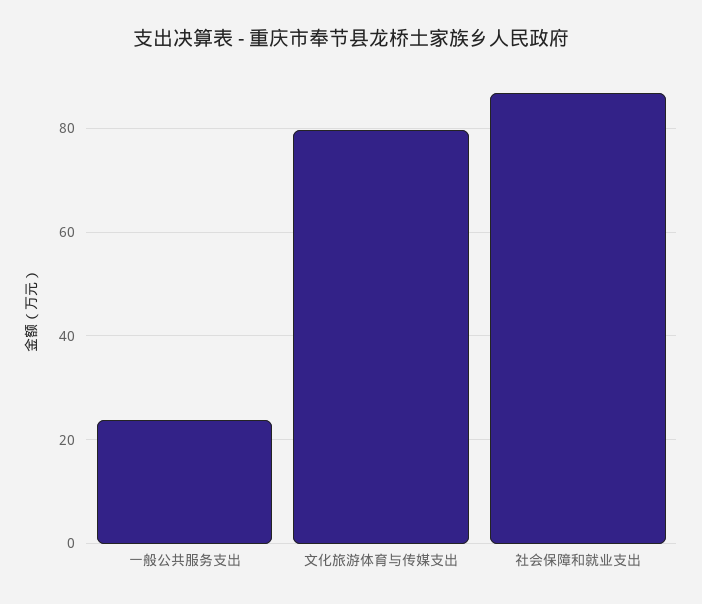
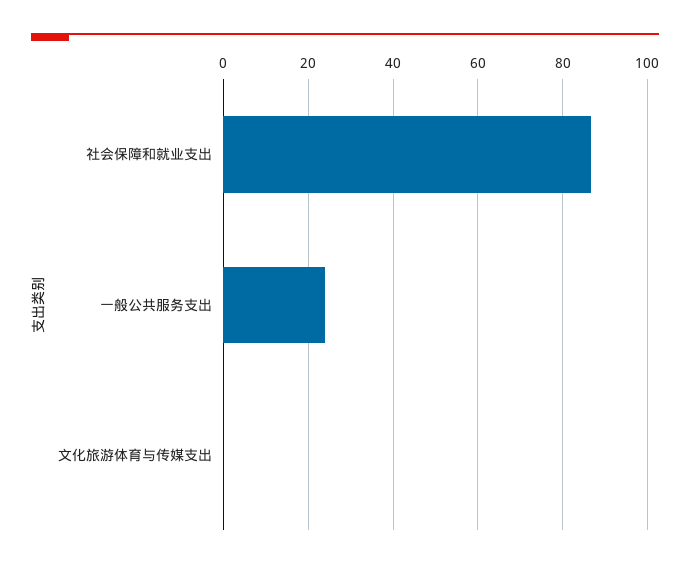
文化旅游体育与传媒支出: 80 -> 0

